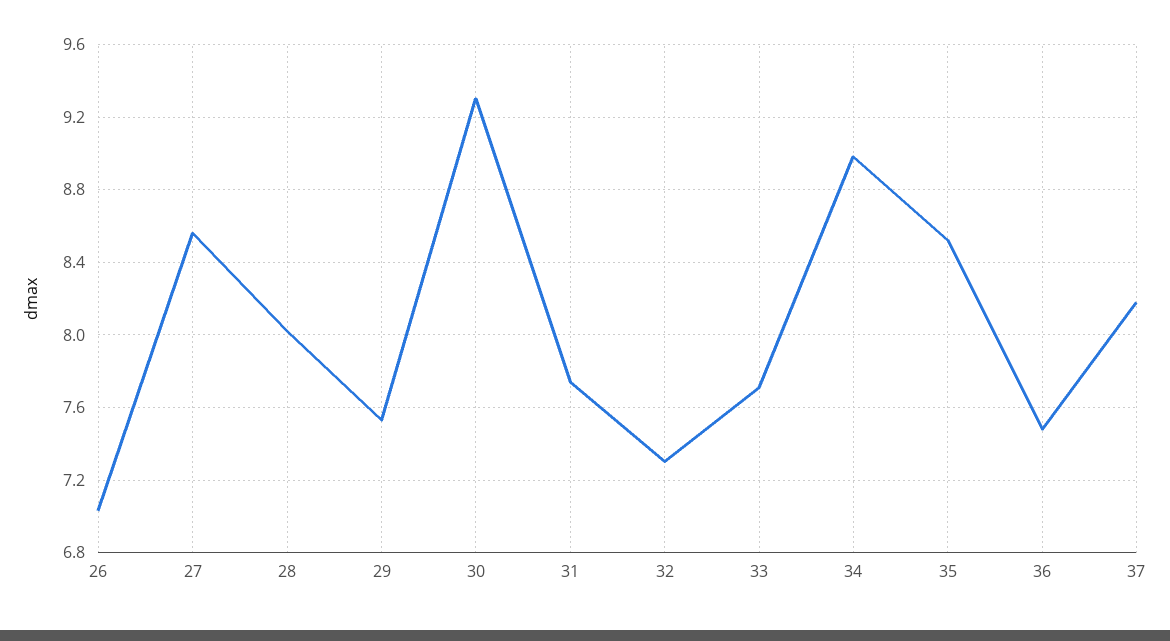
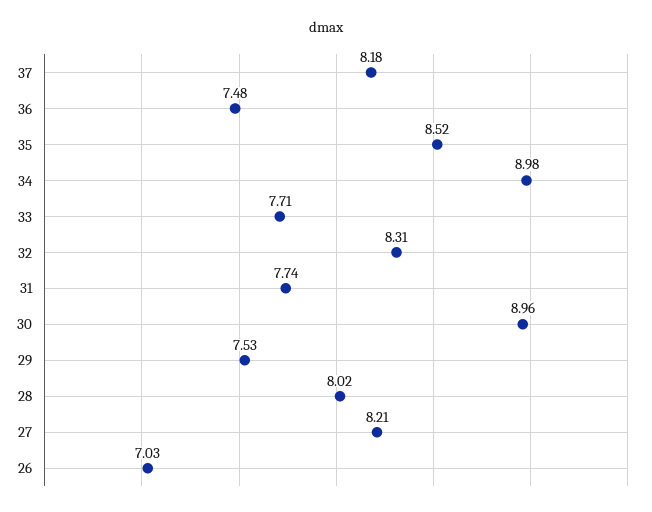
27: 8.55 -> 8.21
30: 9.3 -> 8.96
32: 7.3 -> 8.31

